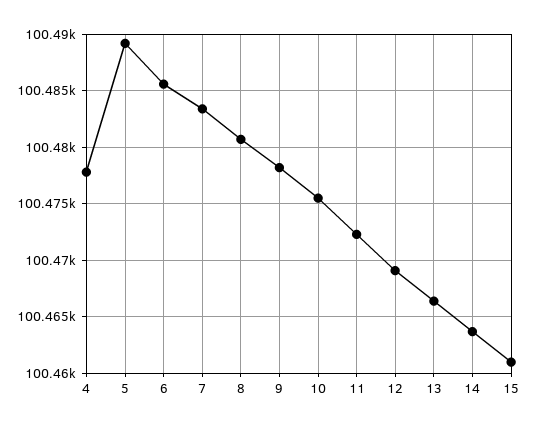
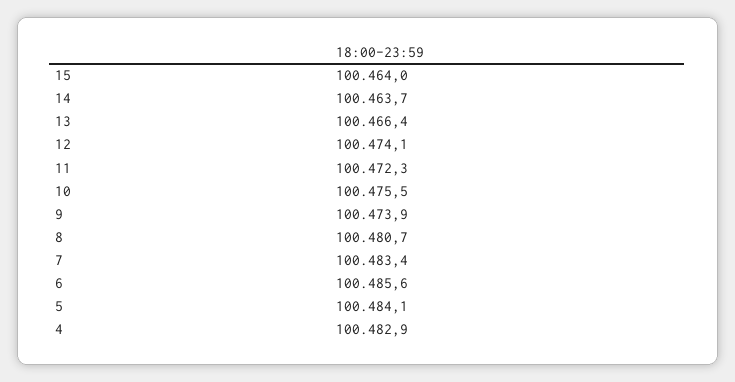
4: 100478 -> 100482.9
5: 100489 -> 100484.1
9: 100478 -> 100473.9
12: 100469 -> 100474.1
15: 100461 -> 100464

